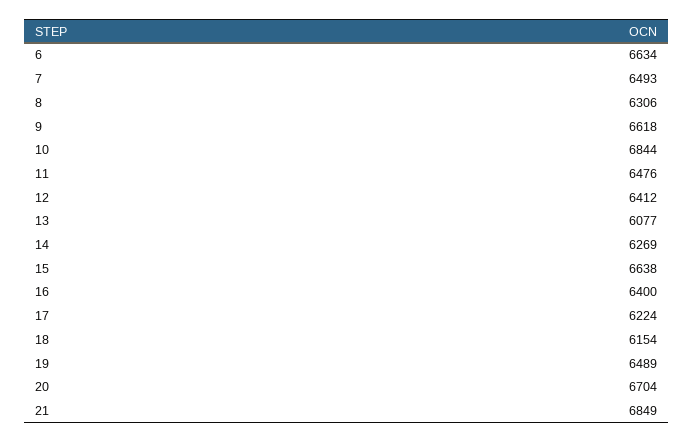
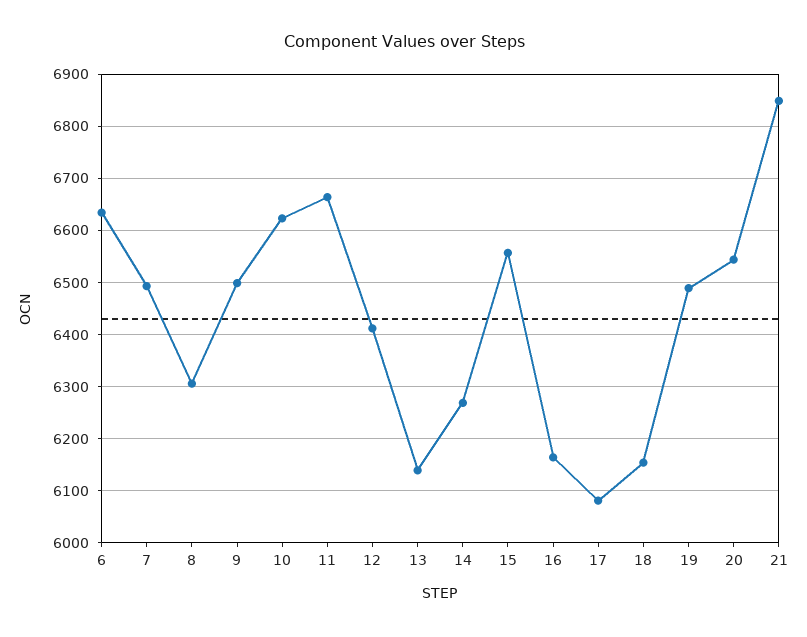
9: 6618 -> 6500
10: 6844 -> 6620
11: 6476 -> 6660
13: 6077 -> 6140
15: 6638 -> 6560
16: 6400 -> 6160
17: 6224 -> 6080
20: 6704 -> 6540

